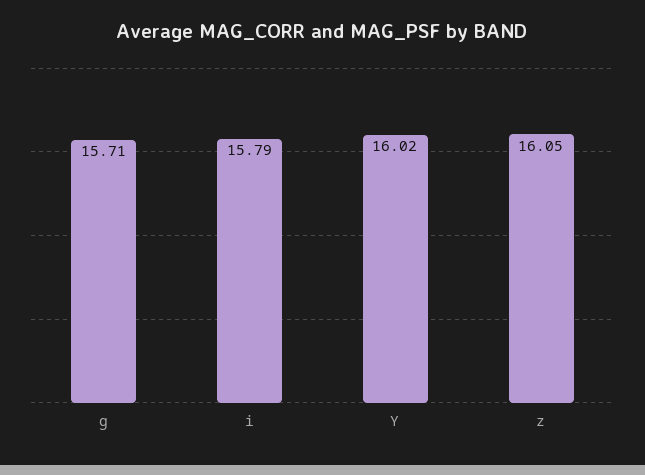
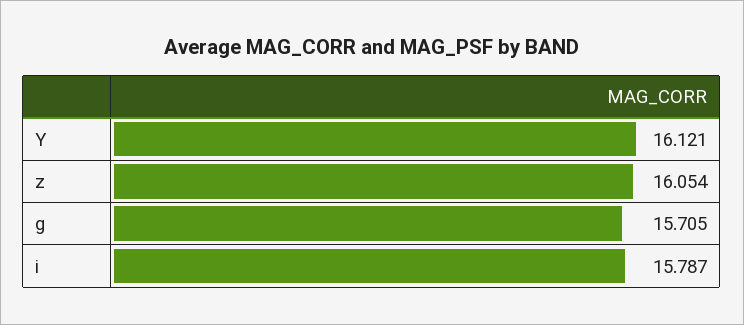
Y: 16.02 -> 16.121

